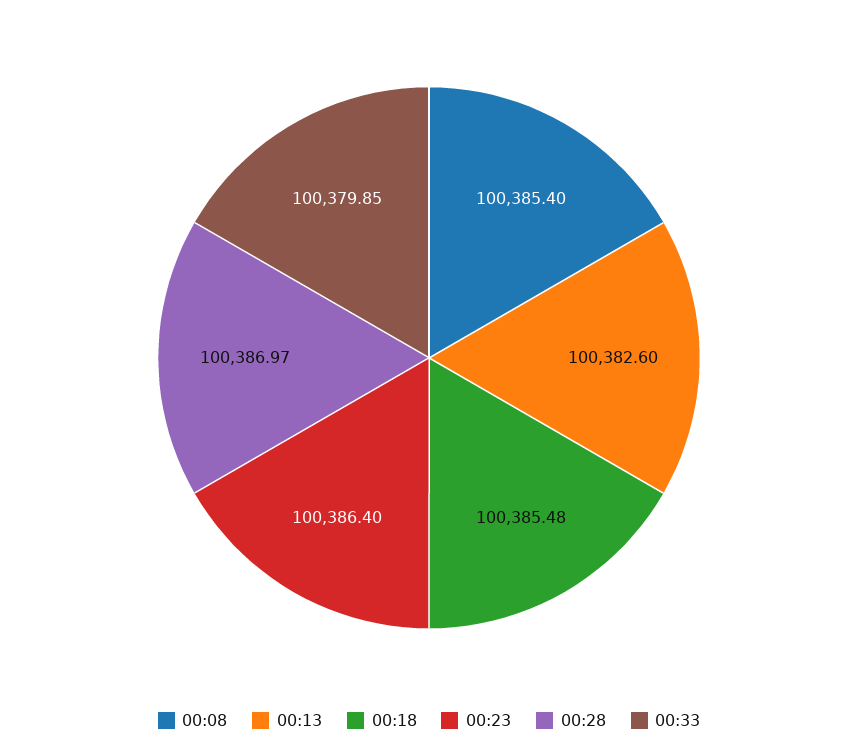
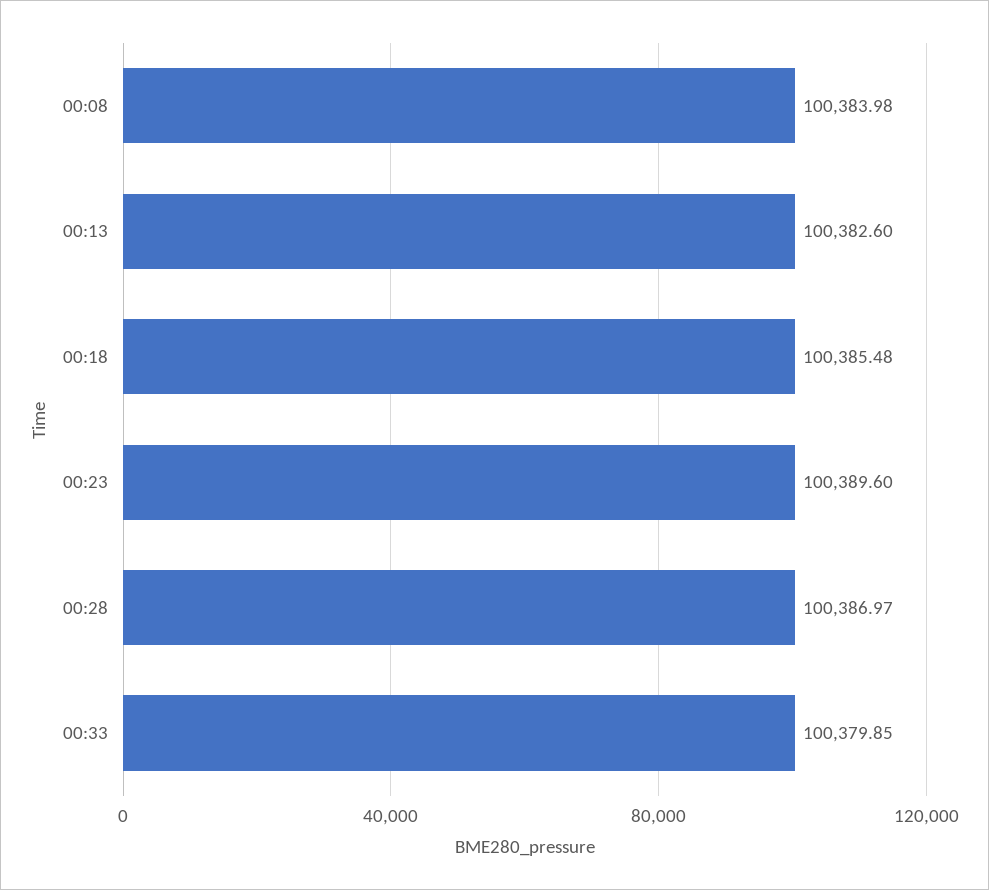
00:08: 100385.4 -> 100383.98
00:23: 100386.4 -> 100389.6

